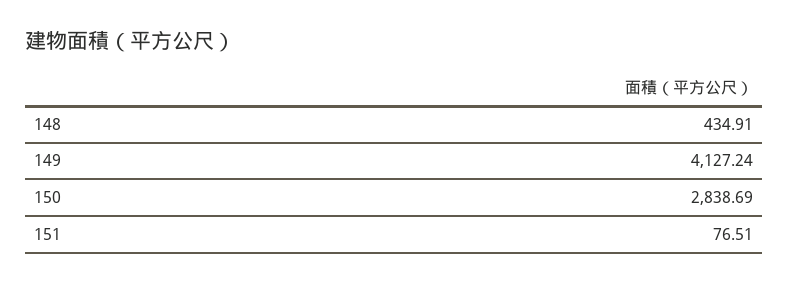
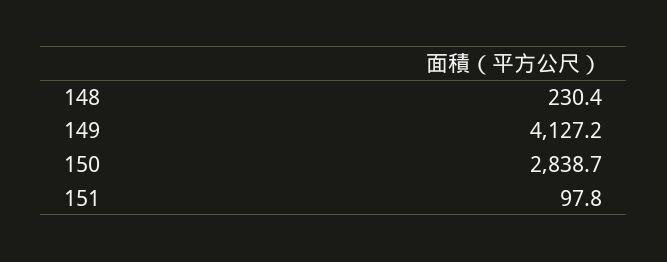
148: 434.91 -> 230.4
151: 76.51 -> 97.8

